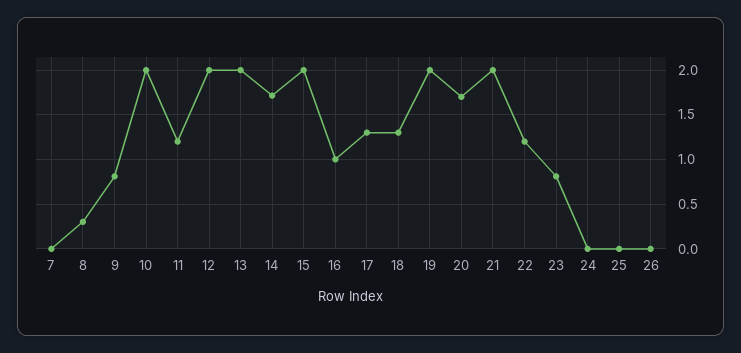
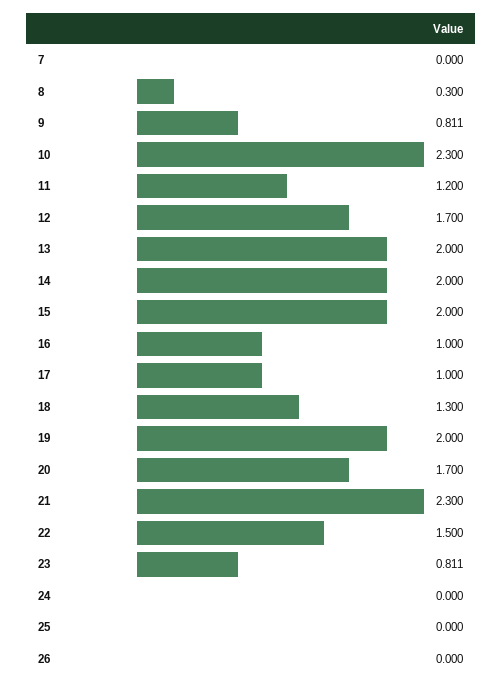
10: 2 -> 2.3
12: 2 -> 1.7
14: 1.7 -> 2
17: 1.3 -> 1
21: 2 -> 2.3
22: 1.2 -> 1.5

